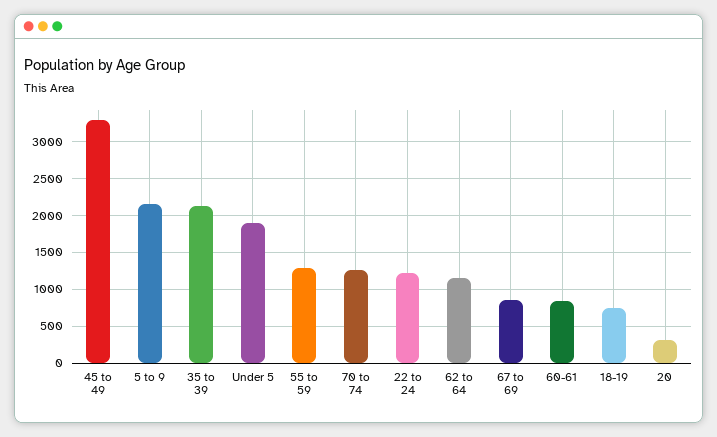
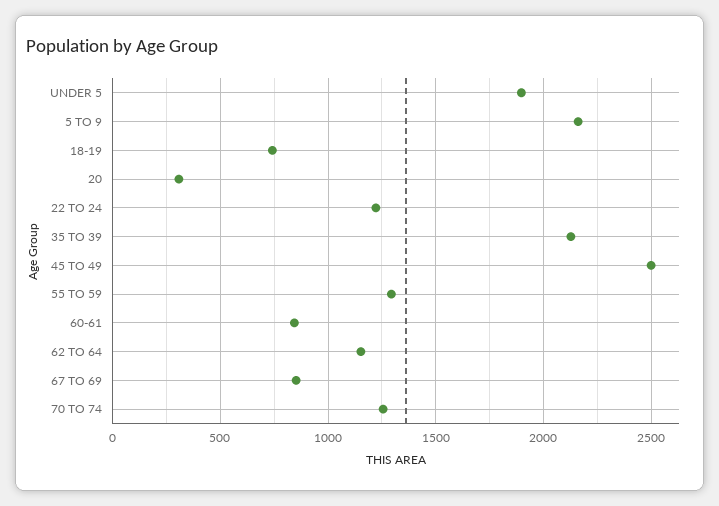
45 to 49: 3300 -> 2500

